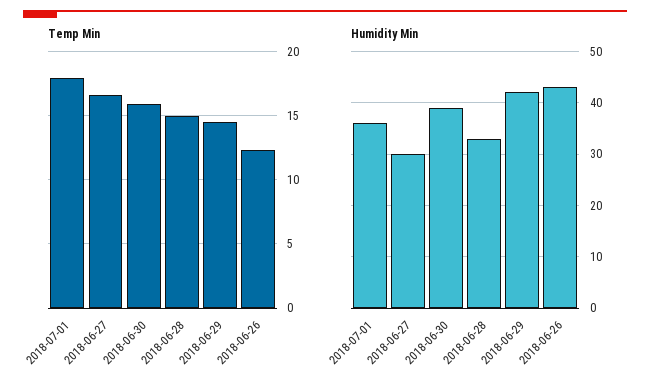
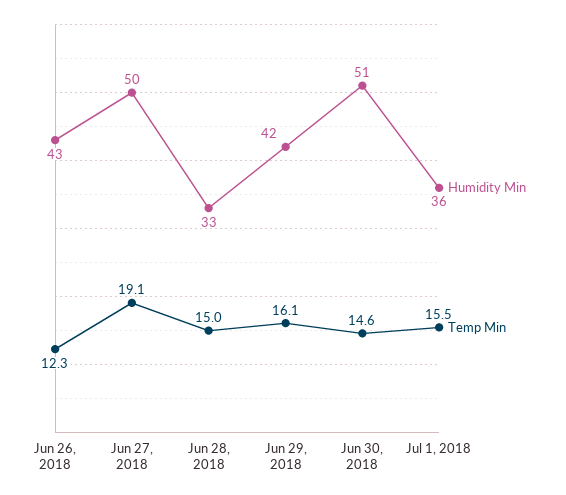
Temp Min, 2018-07-01: 18 -> 15.5
Temp Min, 2018-06-27: 16.5 -> 19.1
Temp Min, 2018-06-30: 16 -> 14.6
Temp Min, 2018-06-29: 14.5 -> 16.1
Humidity Min, 2018-06-27: 30 -> 50
Humidity Min, 2018-06-30: 40 -> 51

